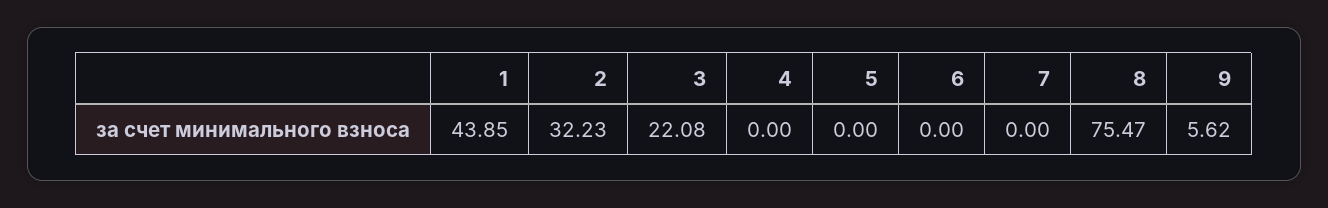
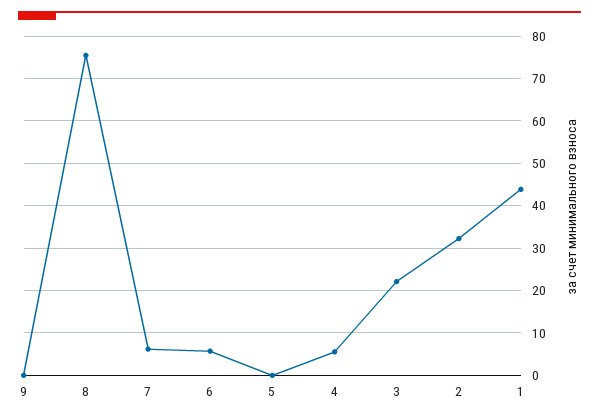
4: 0 -> 6
6: 0 -> 6
7: 0 -> 6
9: 5.62 -> 0

